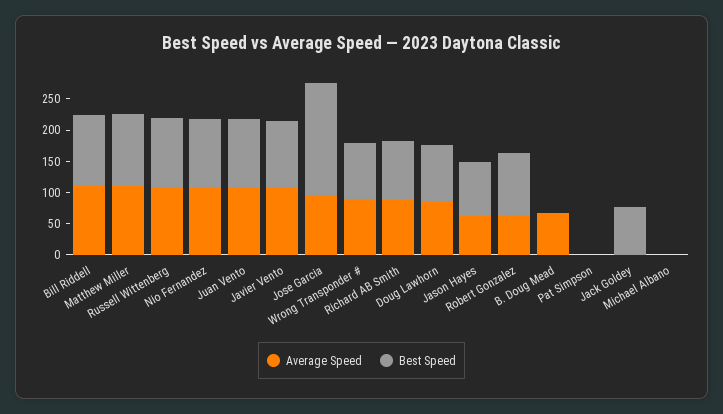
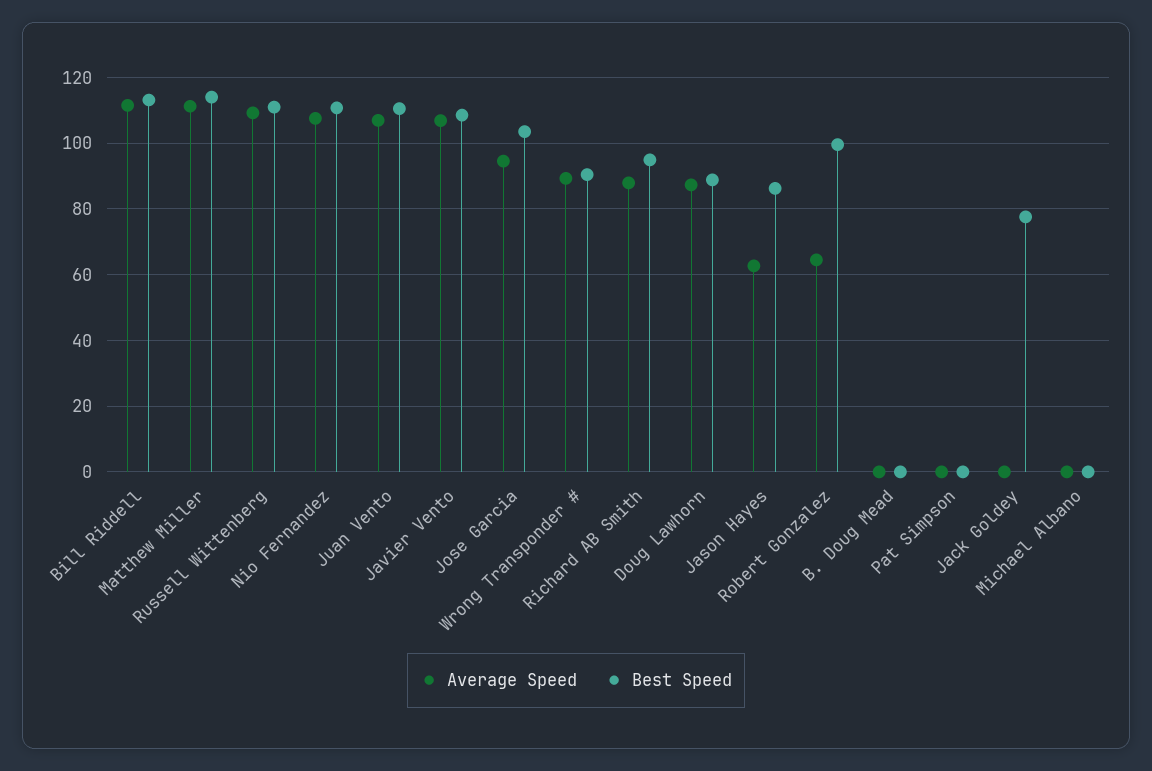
Best Speed, Jose Garcia: 175 -> 104
Average Speed, B. Doug Mead: 75 -> 0

